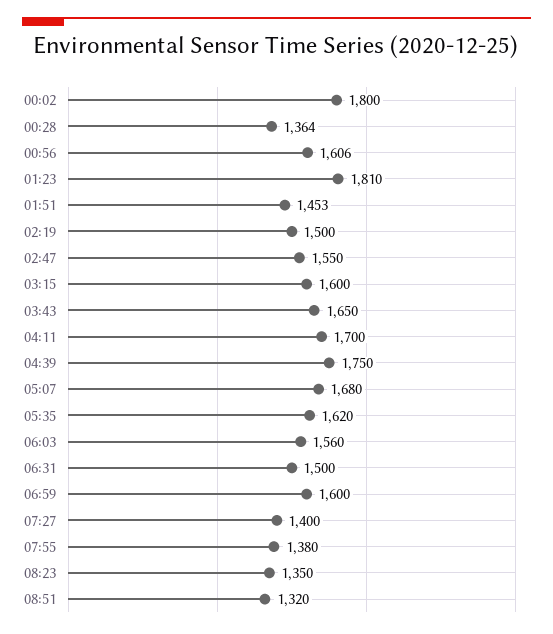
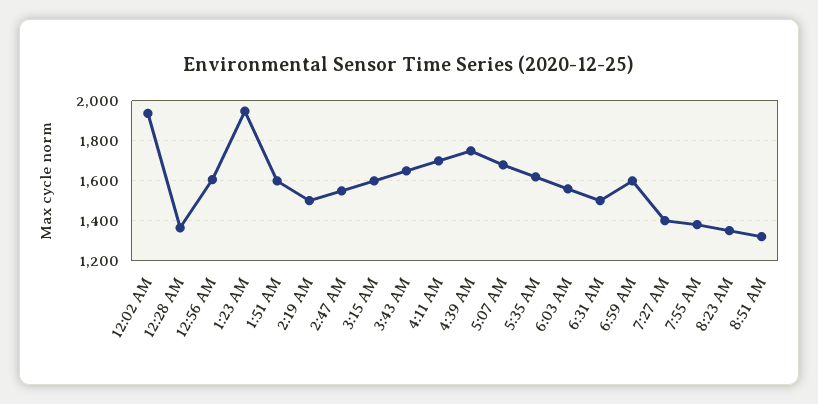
00:02: 1800 -> 1950
01:23: 1810 -> 1950
01:51: 1453 -> 1600

